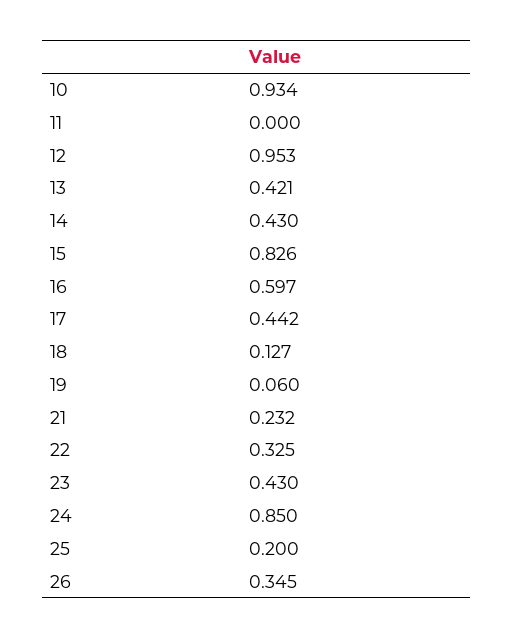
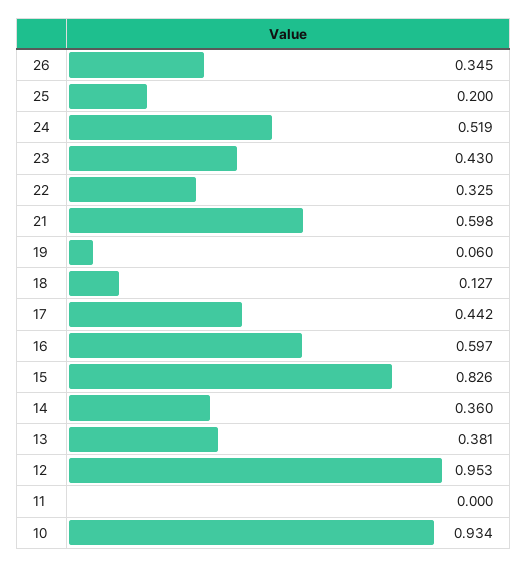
13: 0.421 -> 0.381
14: 0.43 -> 0.36
21: 0.232 -> 0.598
24: 0.85 -> 0.519

